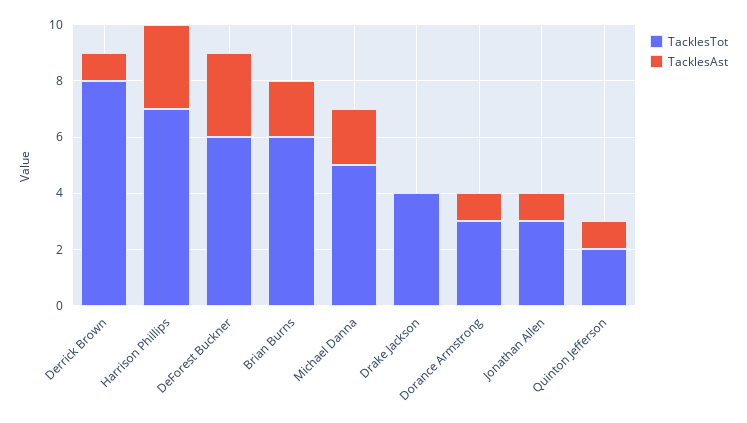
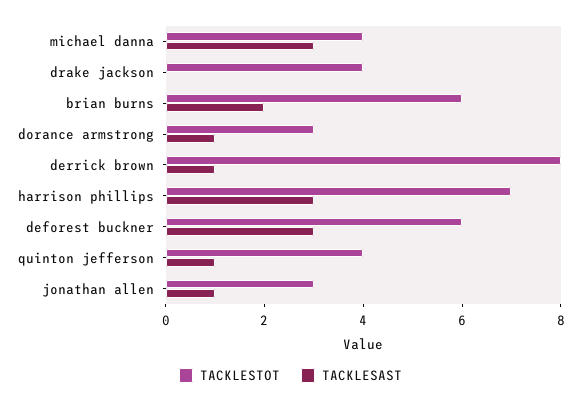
TacklesTot, Michael Danna: 5 -> 4
TacklesAst, Michael Danna: 2 -> 3
TacklesTot, Quinton Jefferson: 2 -> 4

